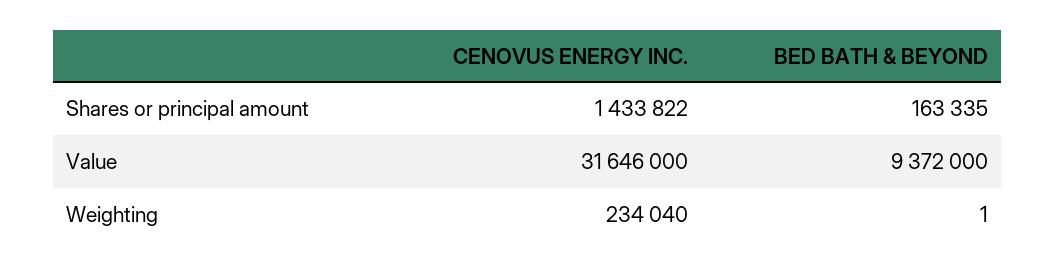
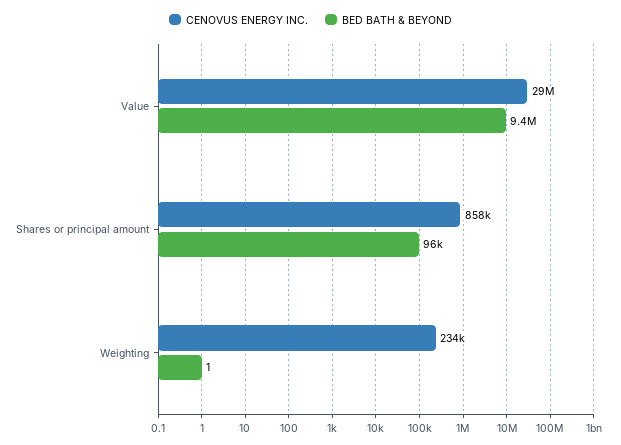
CENOVUS ENERGY INC., Shares or principal amount: 1433822 -> 858000
BED BATH & BEYOND, Shares or principal amount: 163335 -> 96000
CENOVUS ENERGY INC., Value: 31646000 -> 29000000

